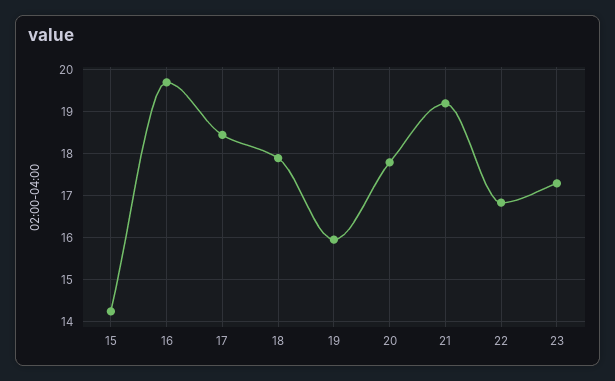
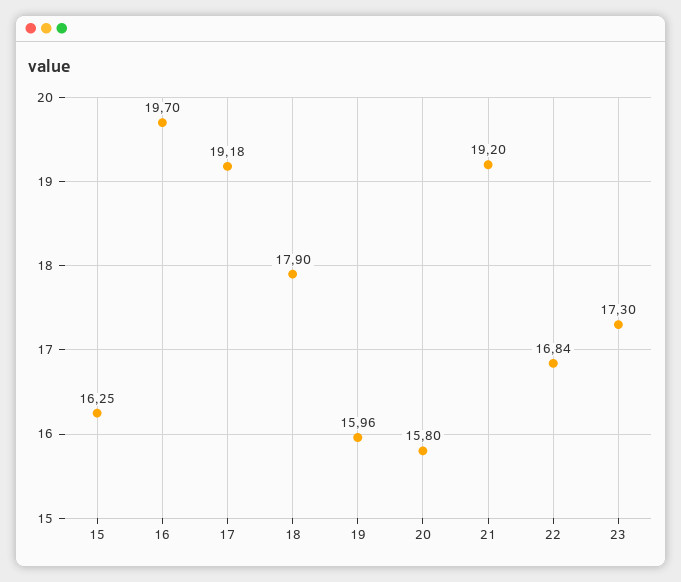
15: 14.2 -> 16.25
17: 18.4 -> 19.18
20: 17.8 -> 15.8

